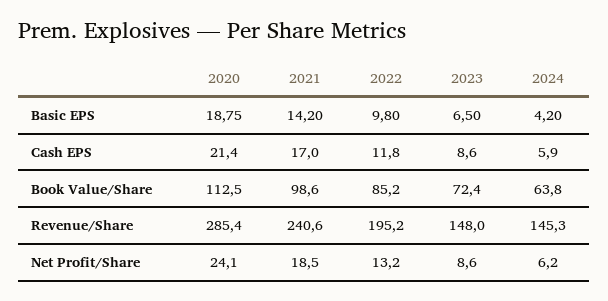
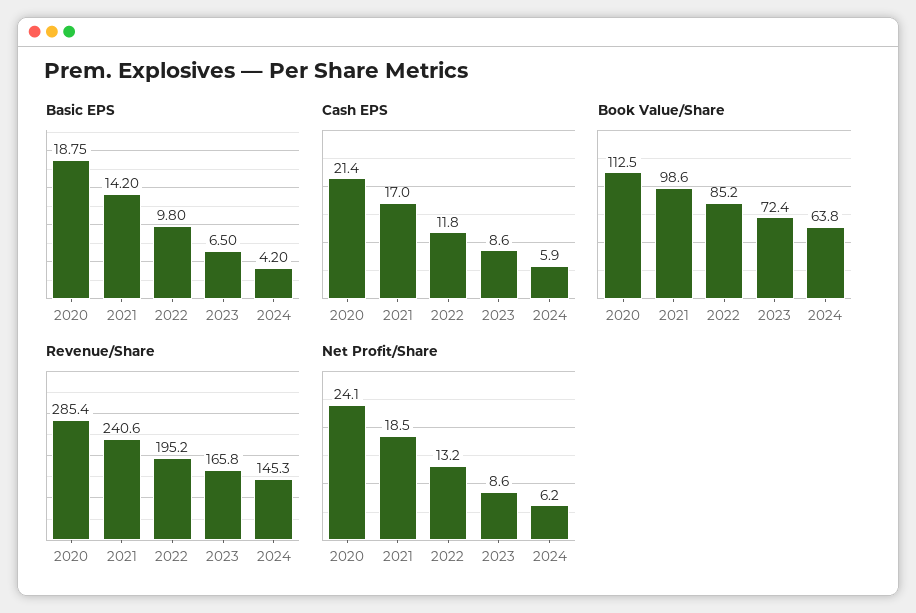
Revenue/Share, 2023: 148 -> 165.8

